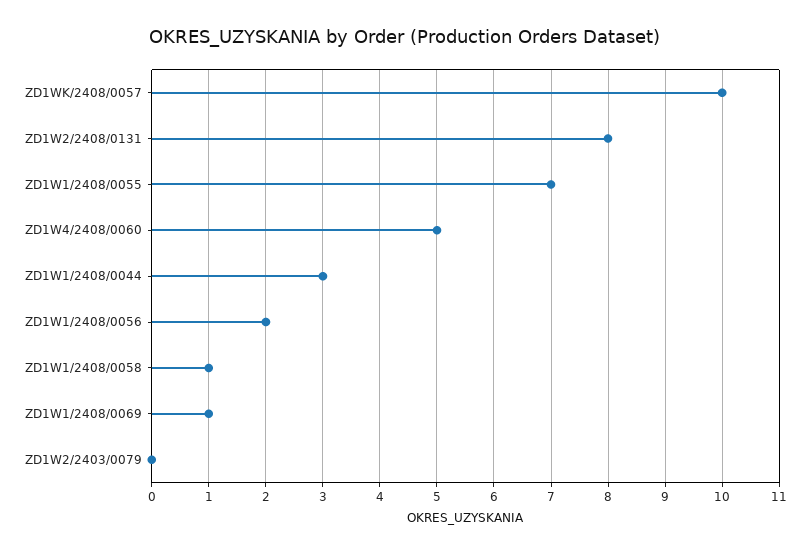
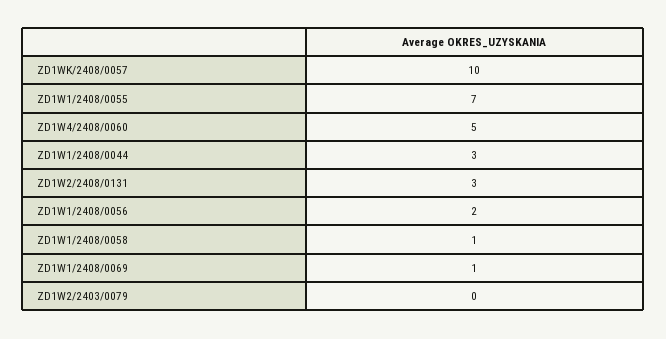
ZD1W2/2408/0131: 8 -> 3

